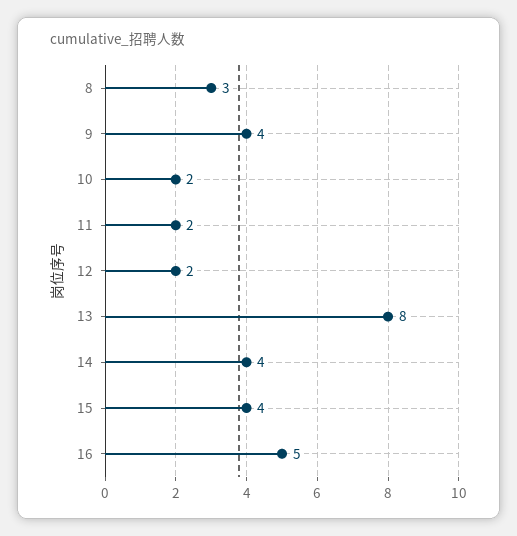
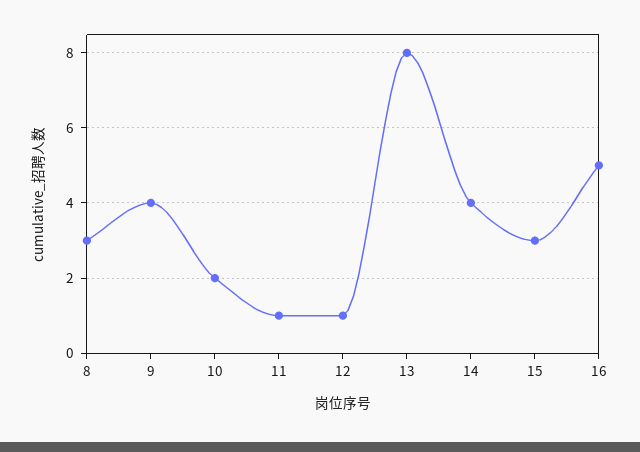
11: 2 -> 1
12: 2 -> 1
15: 4 -> 3

